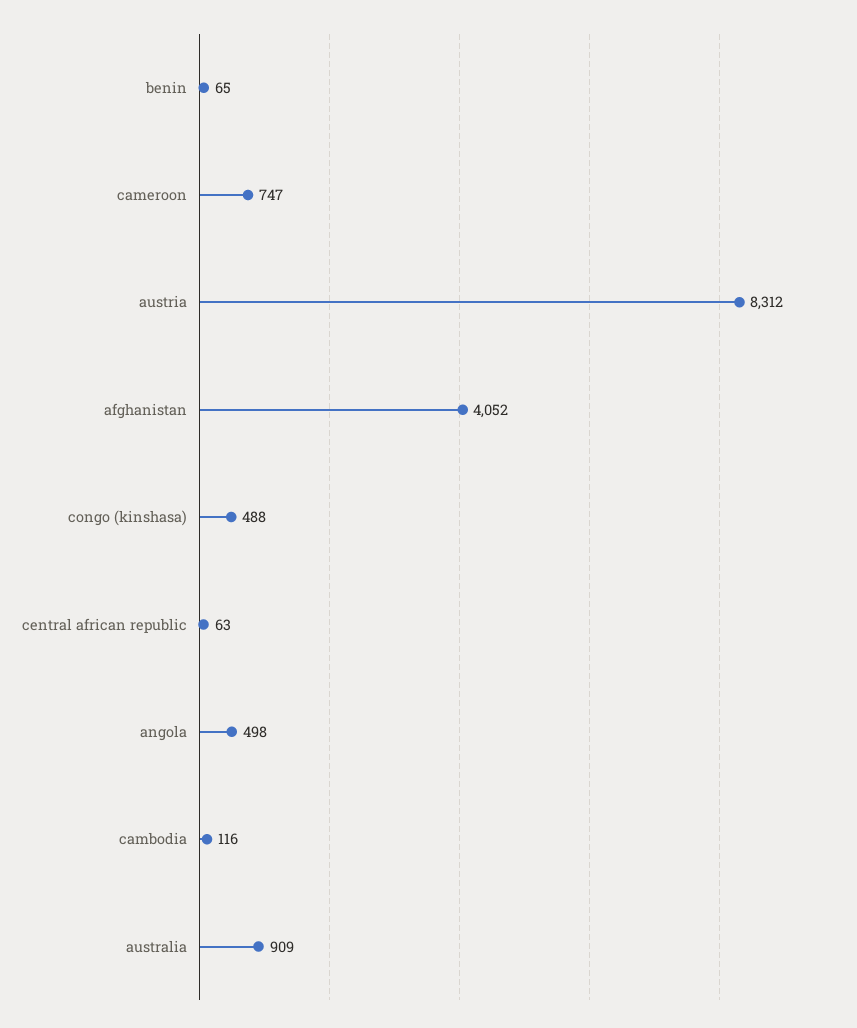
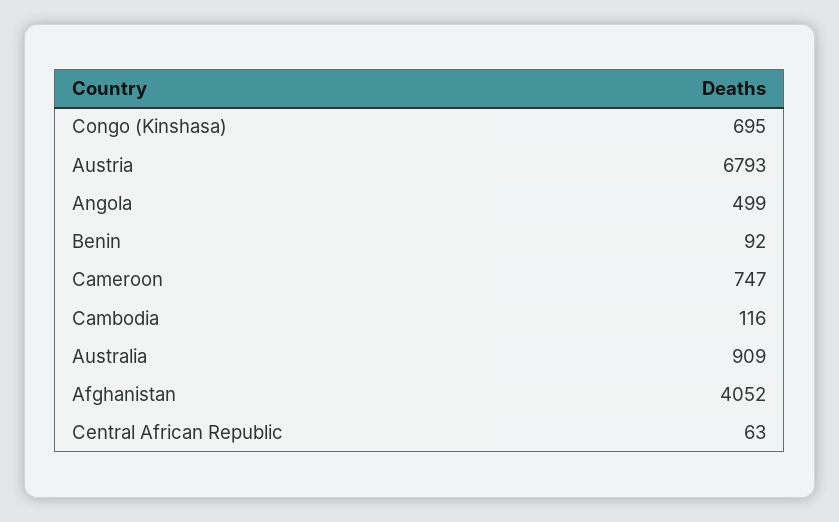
benin: 65 -> 92
austria: 8312 -> 6793
congo (kinshasa): 488 -> 695
angola: 498 -> 499

